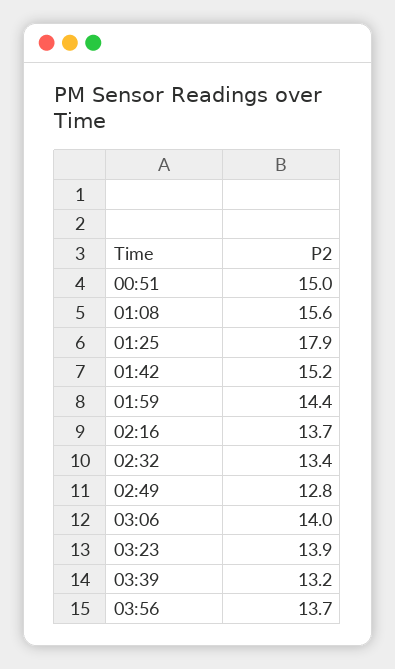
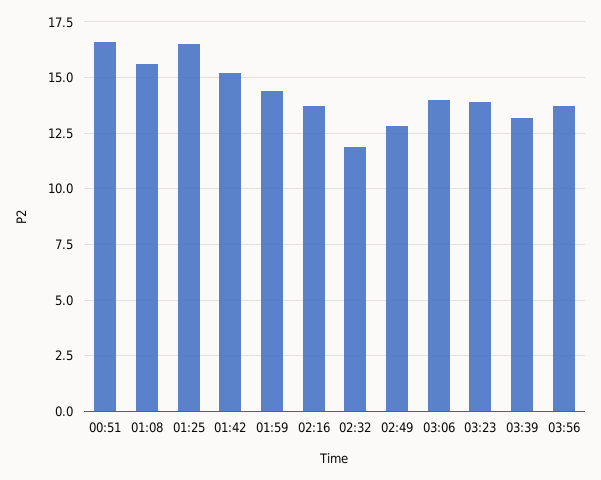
00:51: 15 -> 16.5
01:25: 17.9 -> 16.5
02:32: 13.4 -> 12

